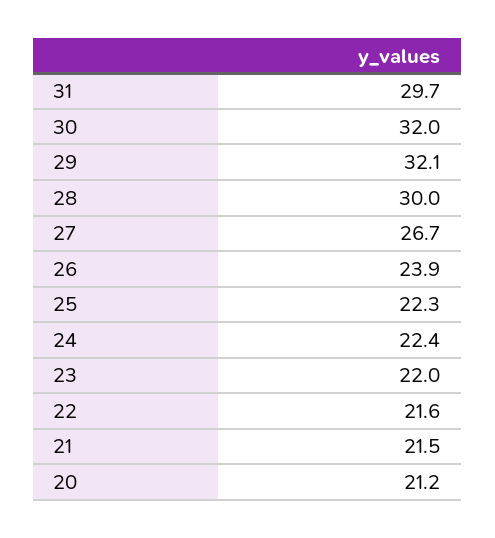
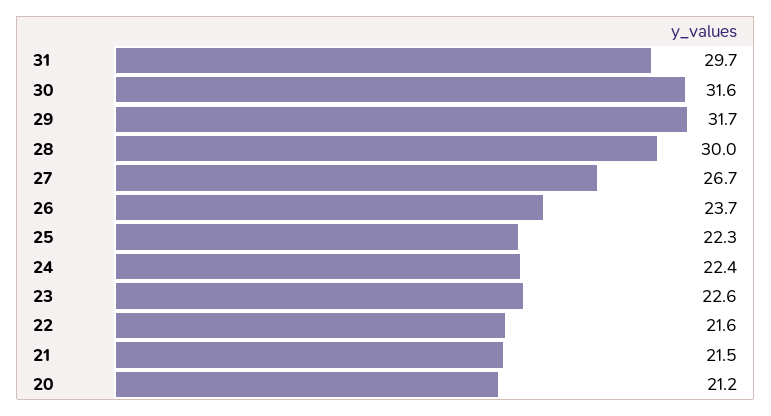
30: 32 -> 31.6
29: 32.1 -> 31.7
26: 23.9 -> 23.7
23: 22 -> 22.6

